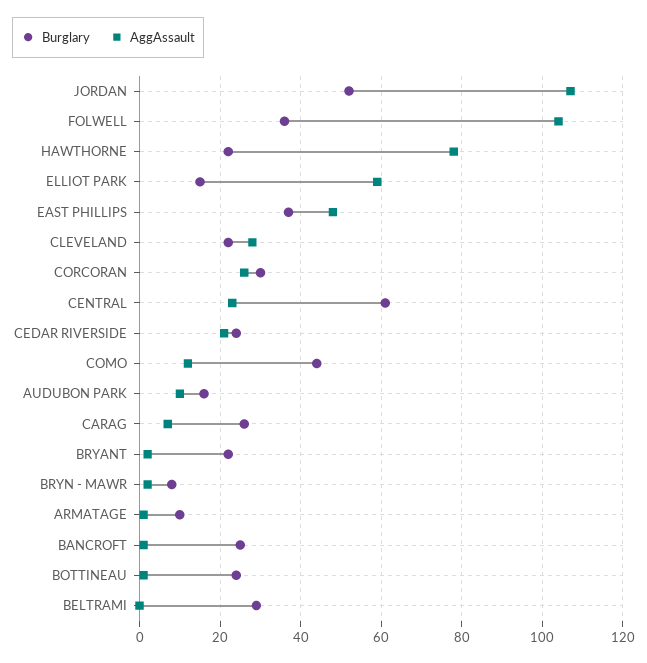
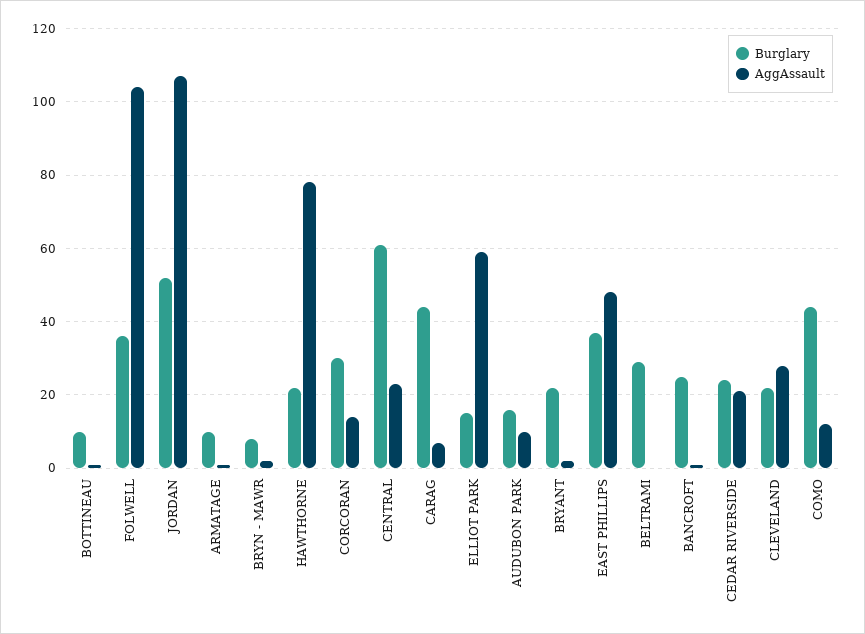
AggAssault, CORCORAN: 25 -> 15
Burglary, CARAG: 25 -> 45
Burglary, BOTTINEAU: 25 -> 10

